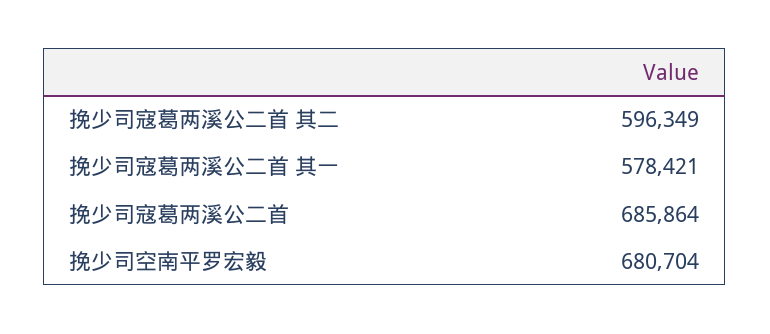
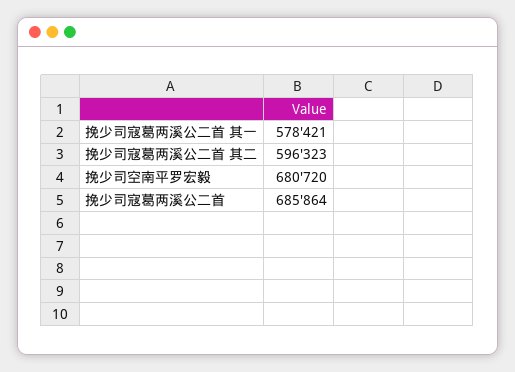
挽少司寇葛两溪公二首 其二: 596349 -> 596323
挽少司空南平罗宏毅: 680704 -> 680720

